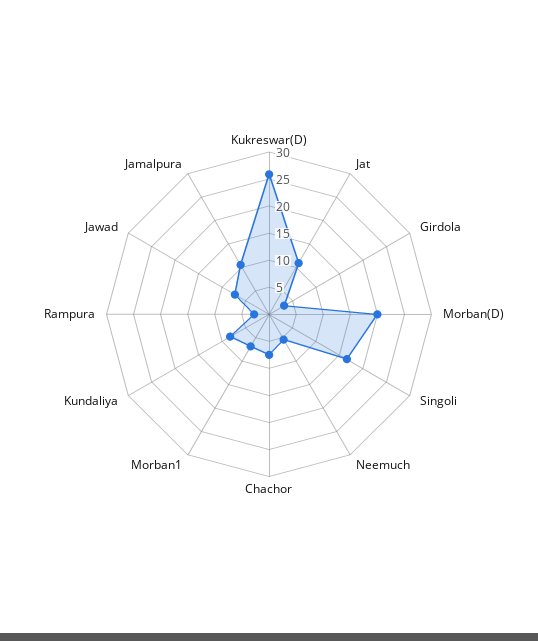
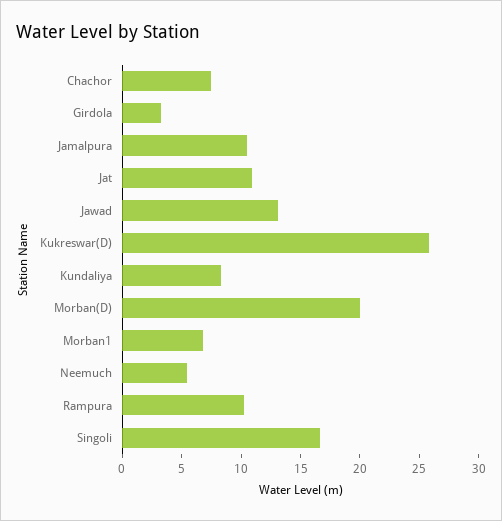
Rampura: 2.5 -> 10
Jawad: 7.5 -> 13

